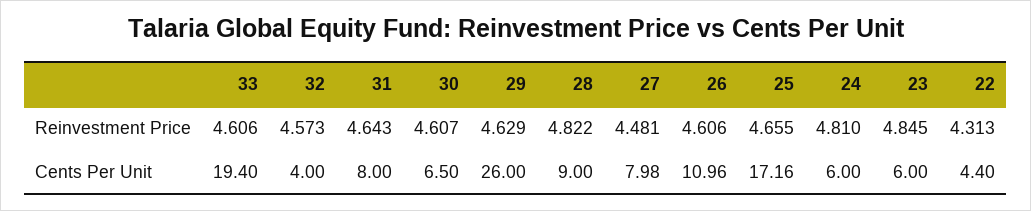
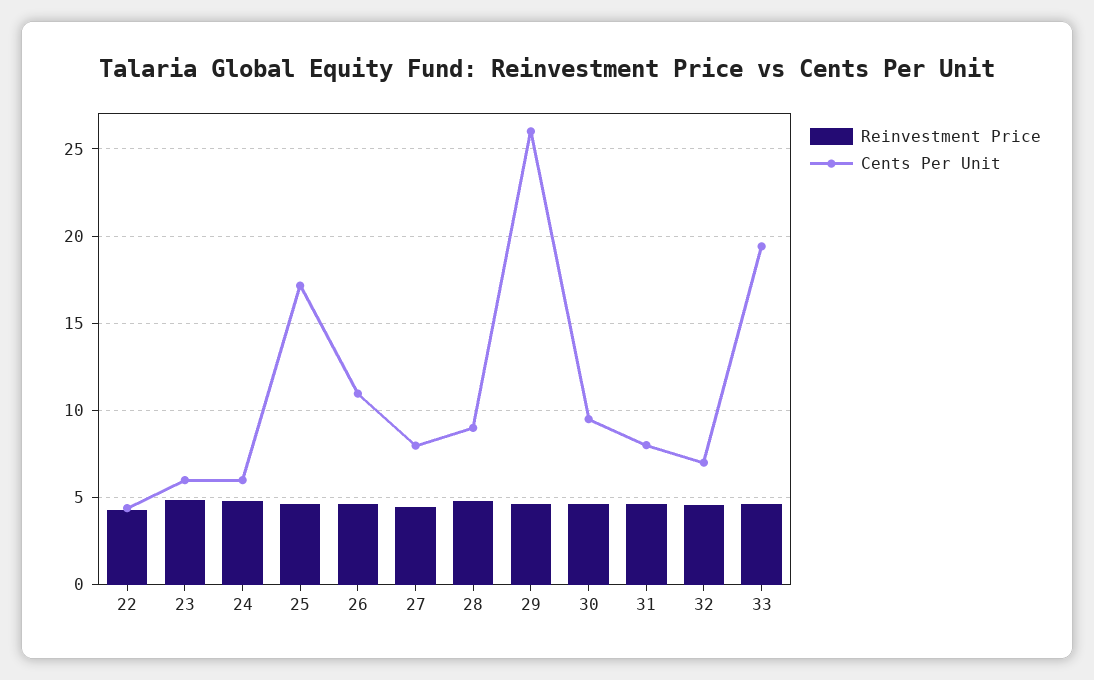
Cents Per Unit, 32: 4 -> 7
Cents Per Unit, 30: 6.5 -> 9.5

